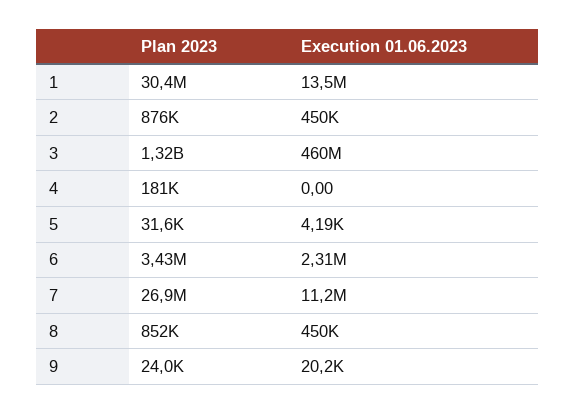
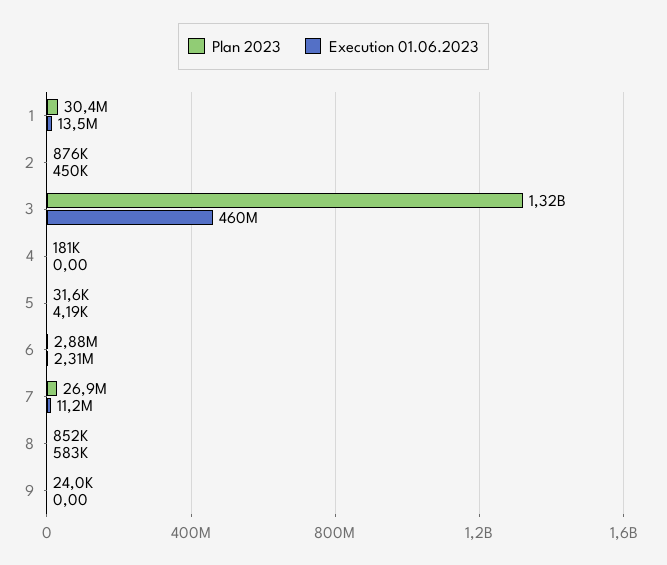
Plan 2023, 6: 3430000 -> 2880000
Execution 01.06.2023, 8: 450000 -> 583000
Execution 01.06.2023, 9: 20200 -> 0

